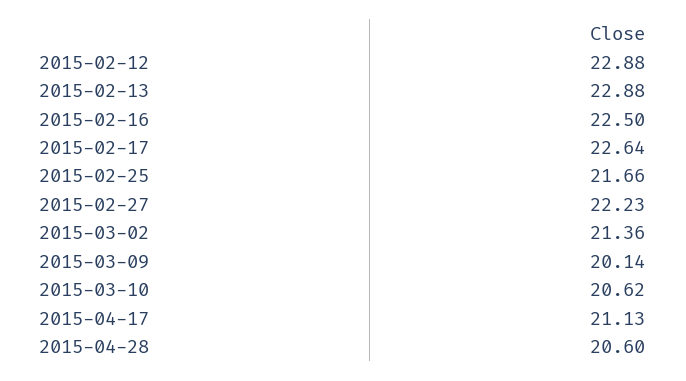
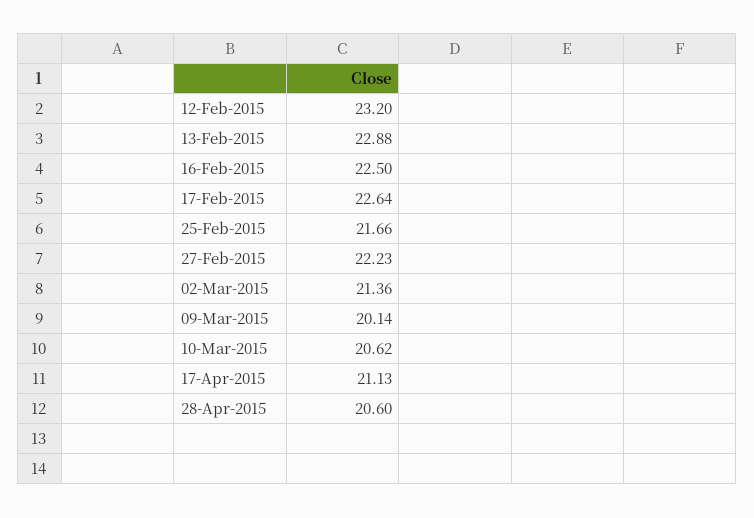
2015-02-12: 22.88 -> 23.2

